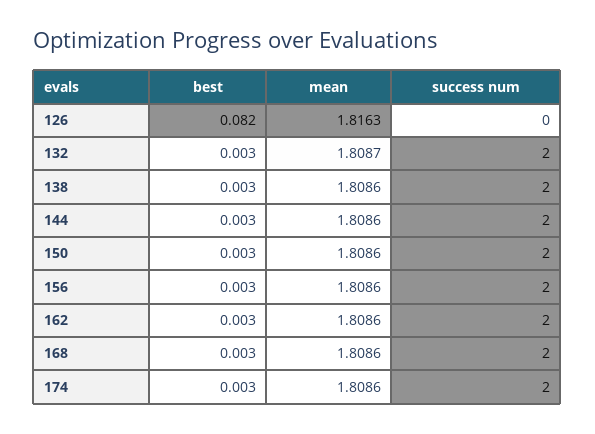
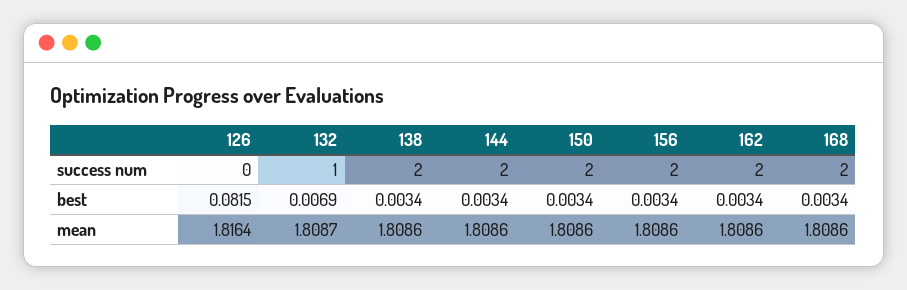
mean, 126: 1.8163 -> 1.8164
best, 132: 0.003 -> 0.0069
success num, 132: 2 -> 1
best, 174: 0.003 -> none
mean, 174: 1.8086 -> none
success num, 174: 2 -> none

